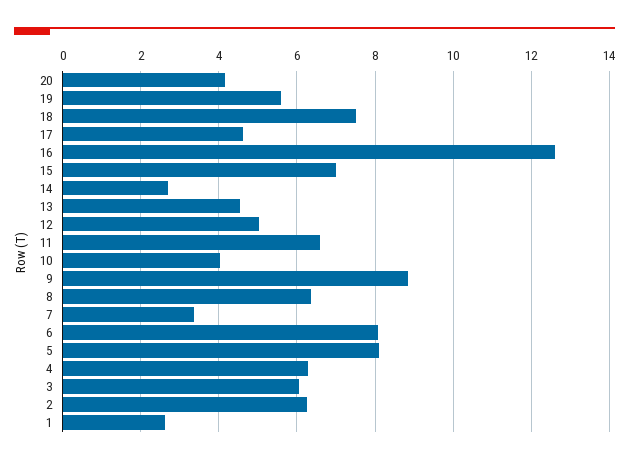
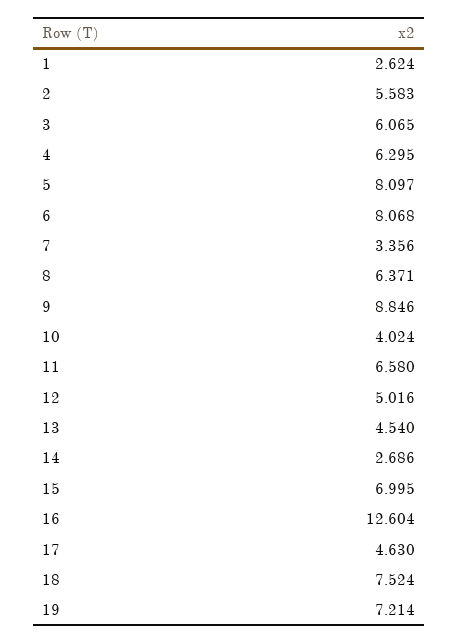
20: 4.2 -> none
19: 5.6 -> 7.214
2: 6.2 -> 5.583

